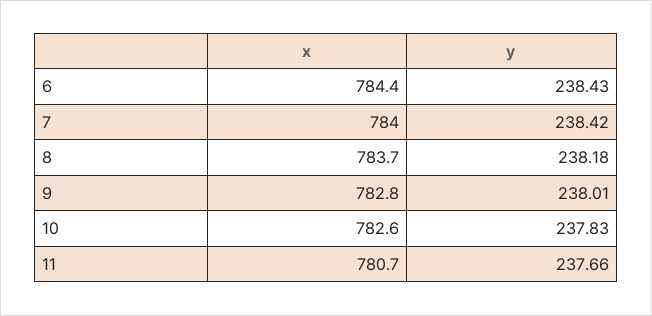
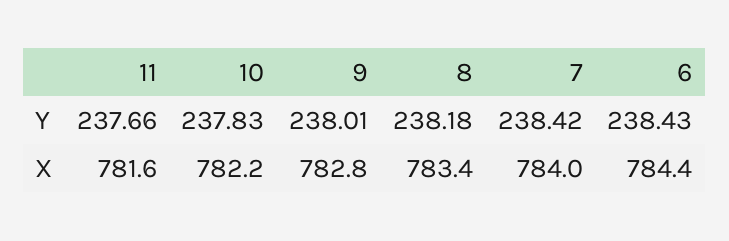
x, 8: 783.7 -> 783.4
x, 10: 782.6 -> 782.2
x, 11: 780.7 -> 781.6

